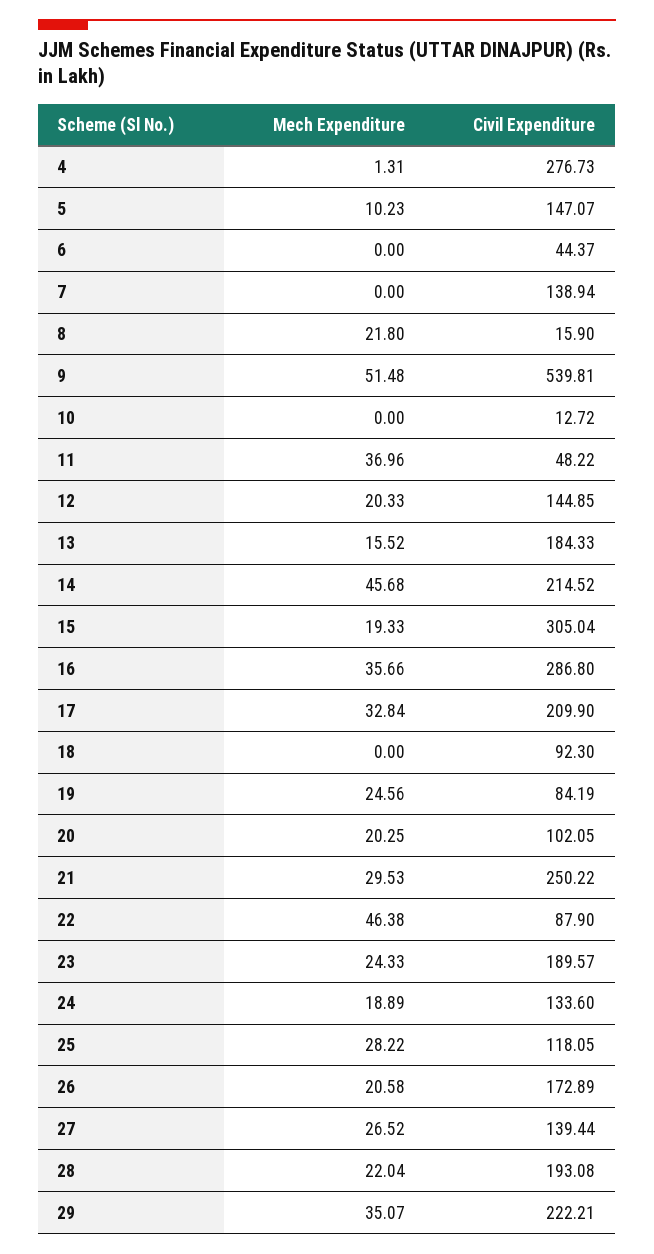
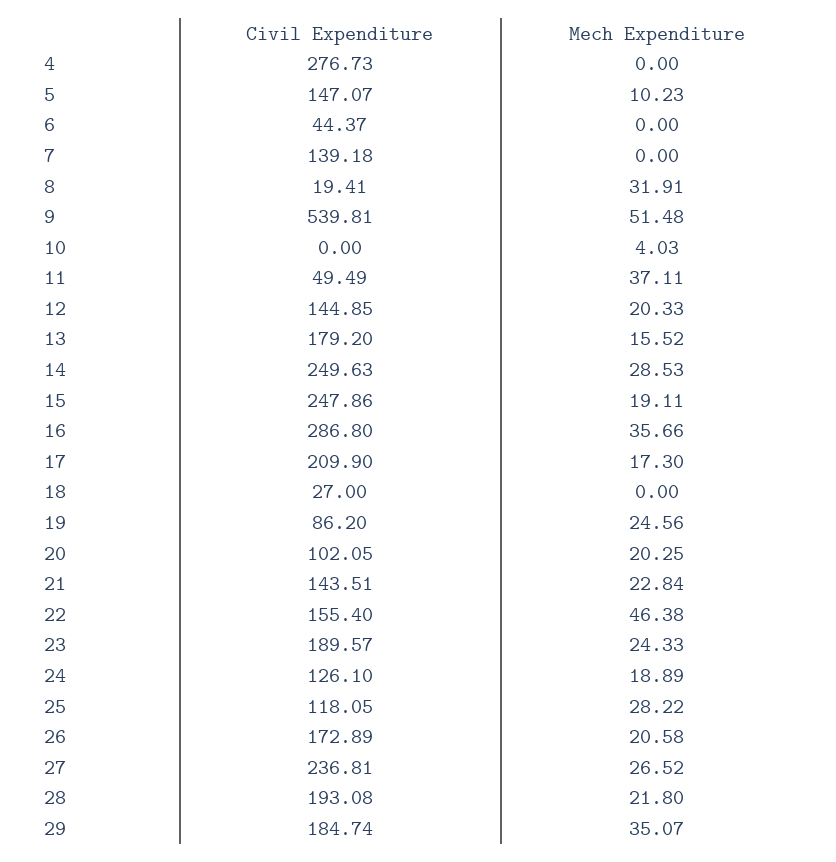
Mech Expenditure, 4: 1.31 -> 0
Civil Expenditure, 7: 138.94 -> 139.18
Mech Expenditure, 8: 21.8 -> 31.91
Civil Expenditure, 8: 15.9 -> 19.41
Mech Expenditure, 10: 0 -> 4.03
Civil Expenditure, 10: 12.72 -> 0
Mech Expenditure, 11: 36.96 -> 37.11
Civil Expenditure, 11: 48.22 -> 49.49
Civil Expenditure, 13: 184.33 -> 179.2
Mech Expenditure, 14: 45.68 -> 28.53
Civil Expenditure, 14: 214.52 -> 249.63
Mech Expenditure, 15: 19.33 -> 19.11
Civil Expenditure, 15: 305.04 -> 247.86
Mech Expenditure, 17: 32.84 -> 17.3
Civil Expenditure, 18: 92.3 -> 27
Civil Expenditure, 19: 84.19 -> 86.2
Mech Expenditure, 21: 29.53 -> 22.84
Civil Expenditure, 21: 250.22 -> 143.51
Civil Expenditure, 22: 87.9 -> 155.4
Civil Expenditure, 24: 133.6 -> 126.1
Civil Expenditure, 27: 139.44 -> 236.81
Mech Expenditure, 28: 22.04 -> 21.8
Civil Expenditure, 29: 222.21 -> 184.74

